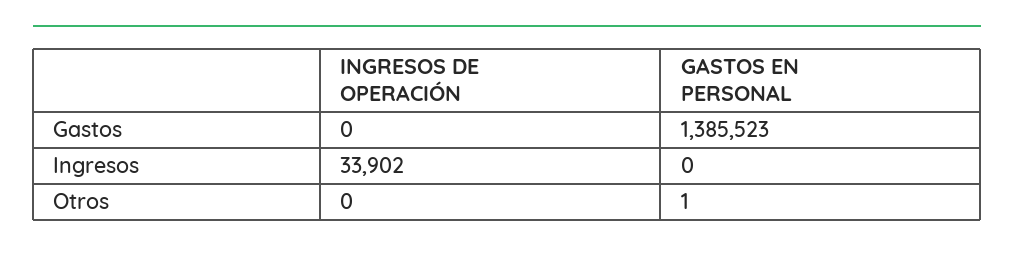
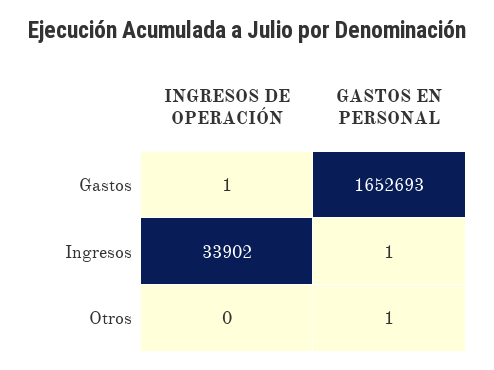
INGRESOS DE OPERACIÓN, Gastos: 0 -> 1
GASTOS EN PERSONAL, Gastos: 1385523 -> 1652693
GASTOS EN PERSONAL, Ingresos: 0 -> 1

